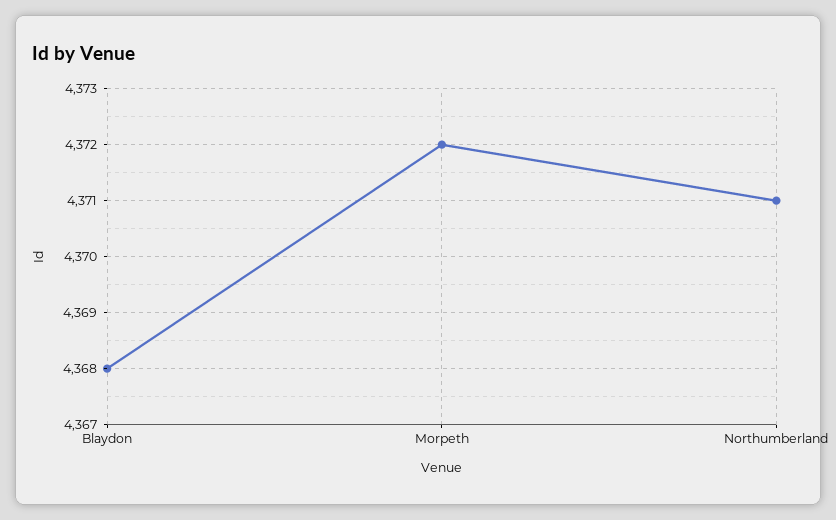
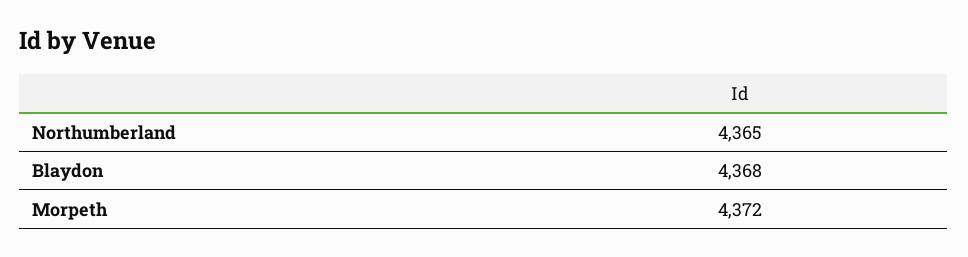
Northumberland: 4371 -> 4365

